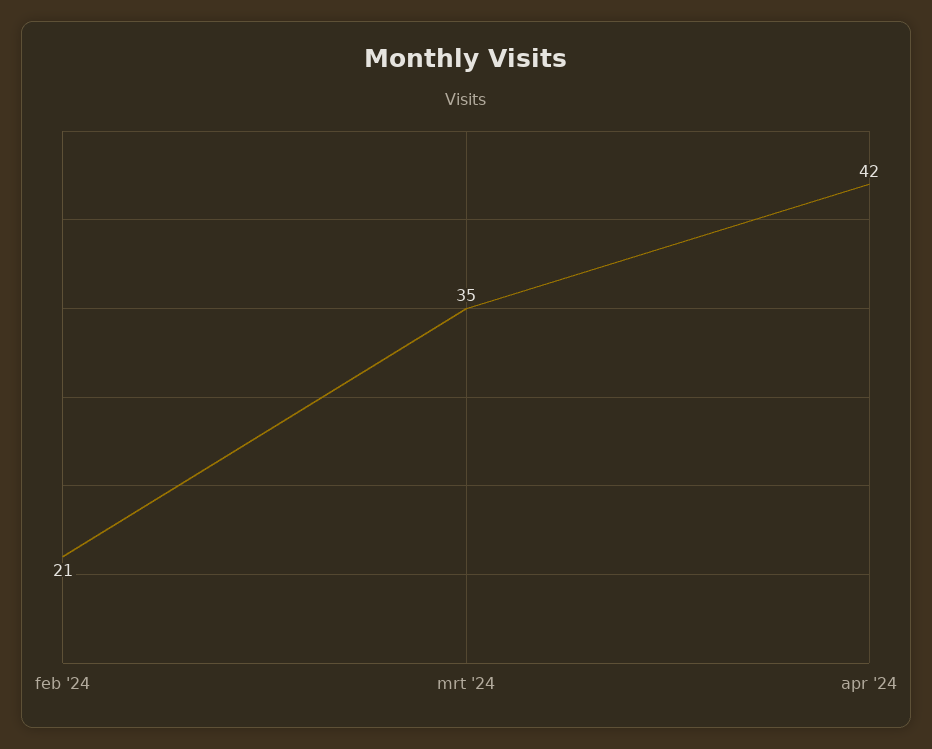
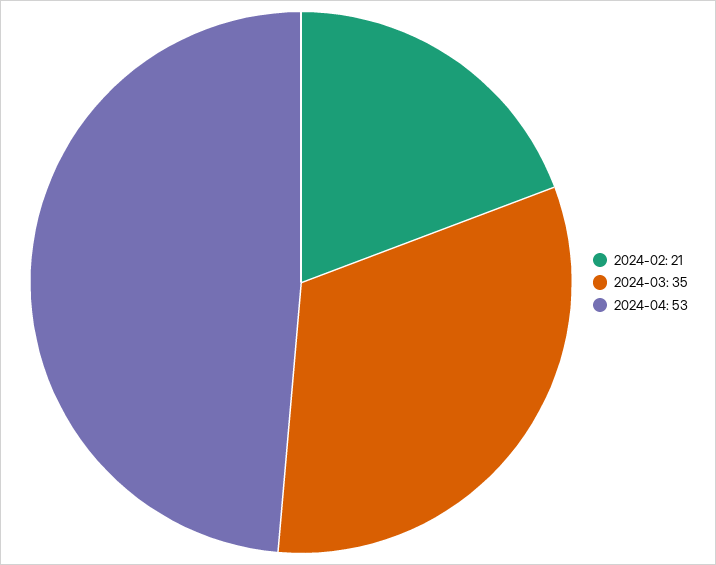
apr '24: 42 -> 53

